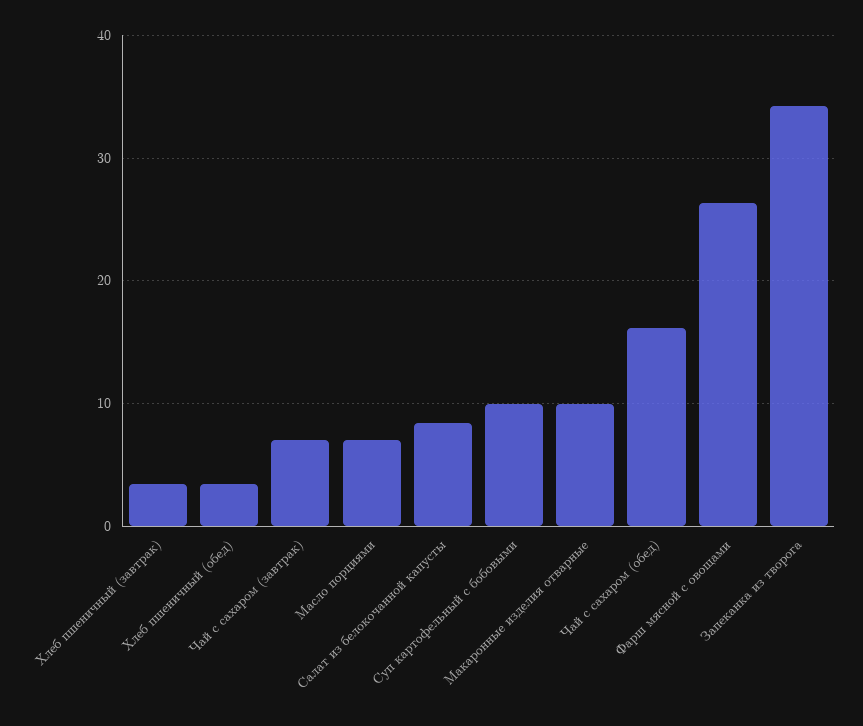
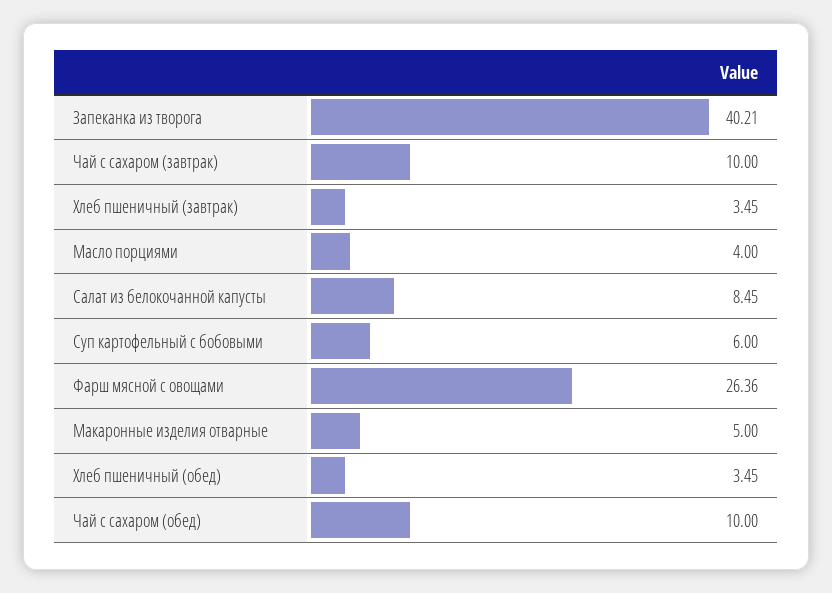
Чай с сахаром (завтрак): 7 -> 10
Масло порциями: 7 -> 4
Суп картофельный с бобовыми: 10 -> 6
Макаронные изделия отварные: 10 -> 5
Чай с сахаром (обед): 16 -> 10
Запеканка из творога: 34 -> 40.21

